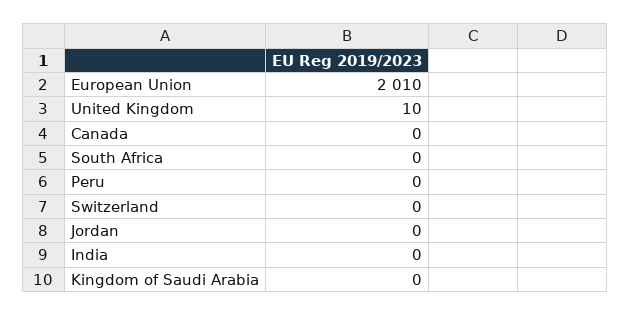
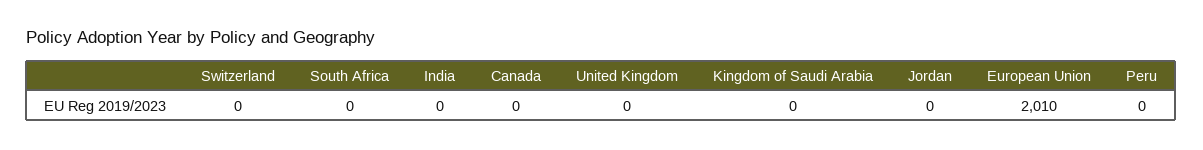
United Kingdom: 10 -> 0

